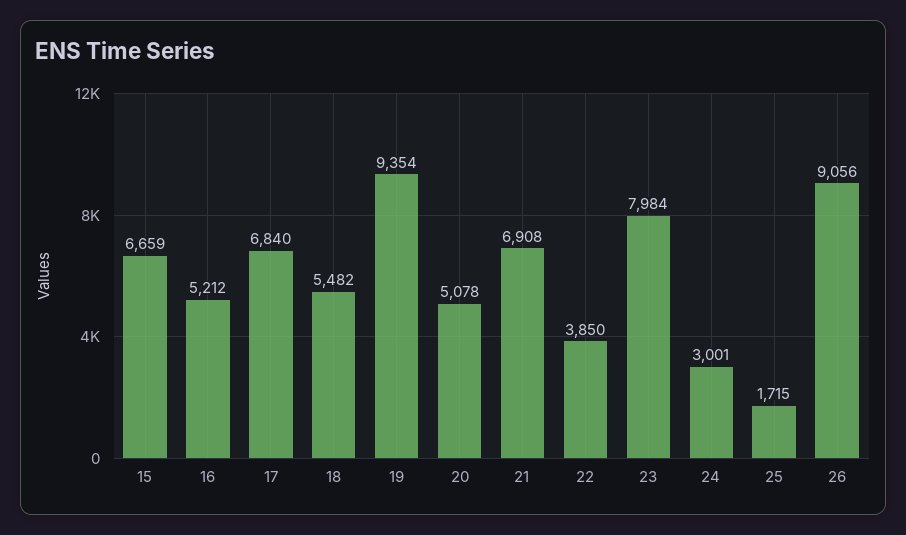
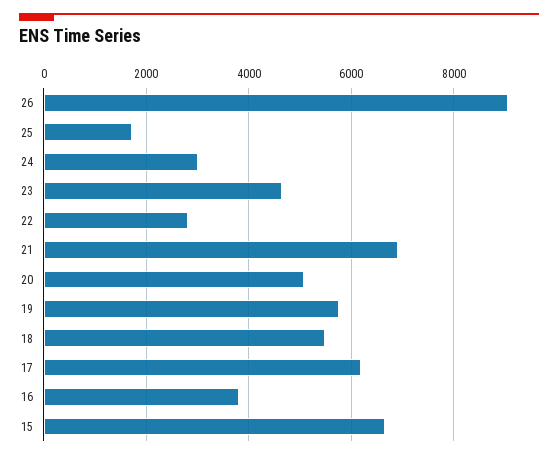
16: 5212 -> 3800
17: 6840 -> 6200
19: 9354 -> 5800
22: 3850 -> 2800
23: 7984 -> 4600

